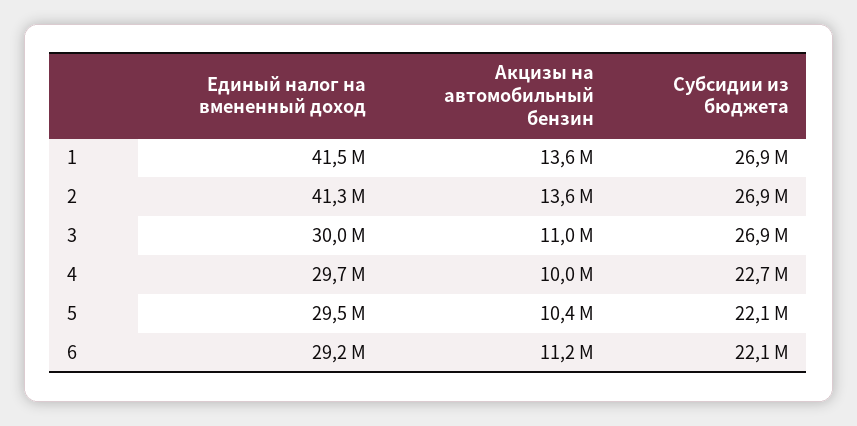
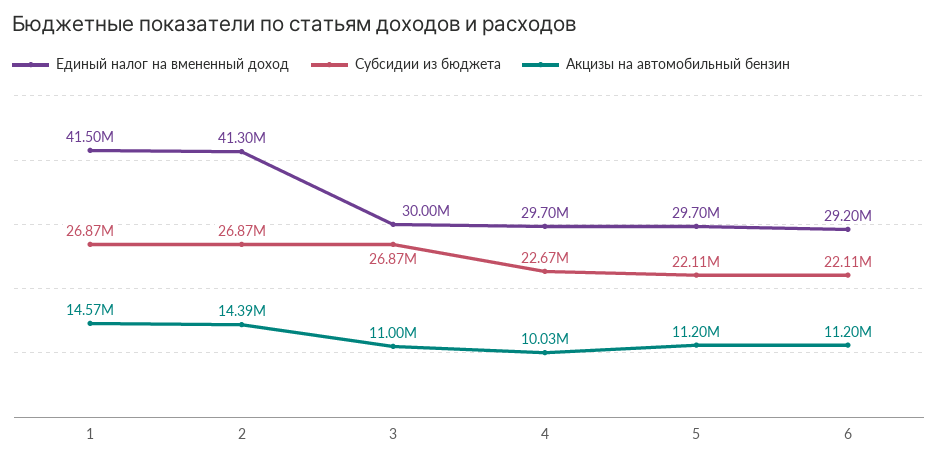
Акцизы на автомобильный бензин, 1: 13600000 -> 14570000
Акцизы на автомобильный бензин, 2: 13600000 -> 14390000
Единый налог на вмененный доход, 5: 29500000 -> 29700000
Акцизы на автомобильный бензин, 5: 10400000 -> 11200000

